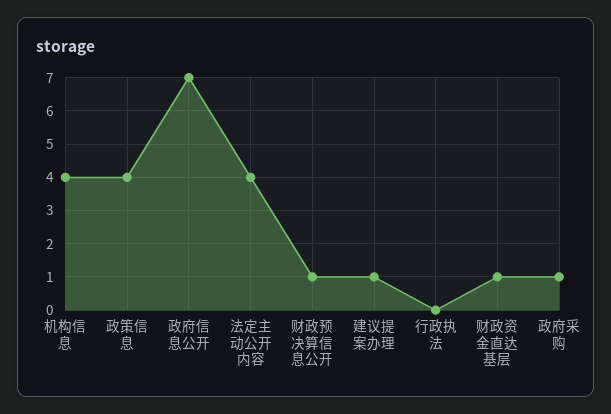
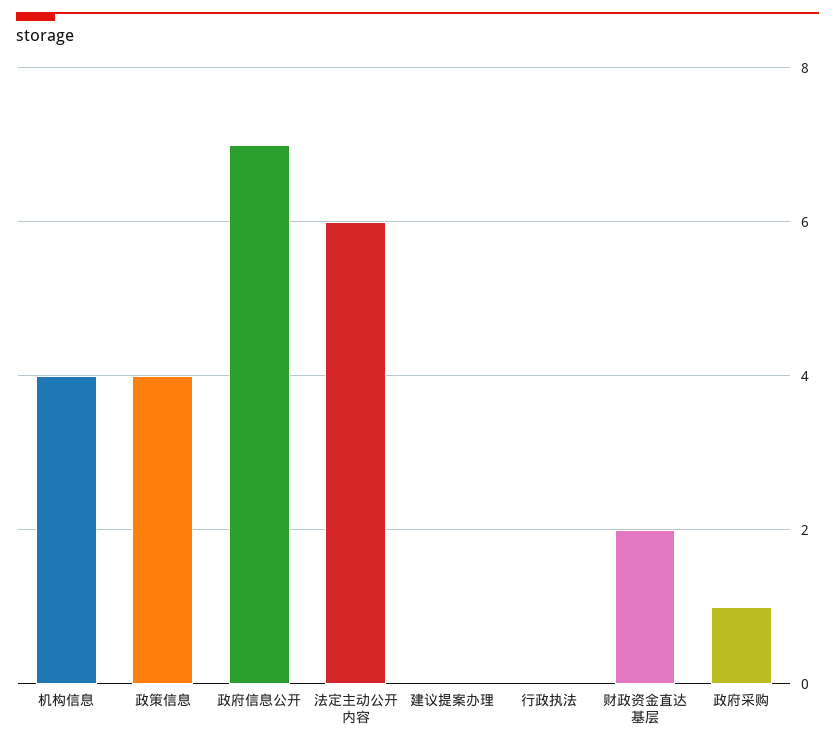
法定主动公开内容: 4 -> 6
财政预决算信息公开: 1 -> none
建议提案办理: 1 -> 0
财政资金直达基层: 1 -> 2

